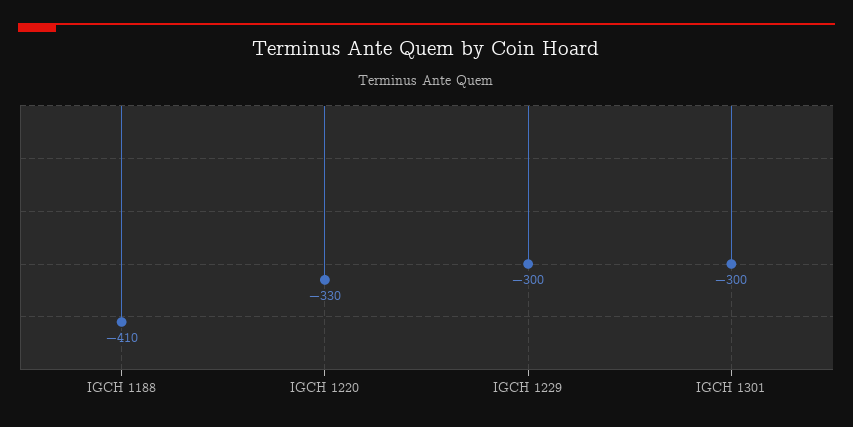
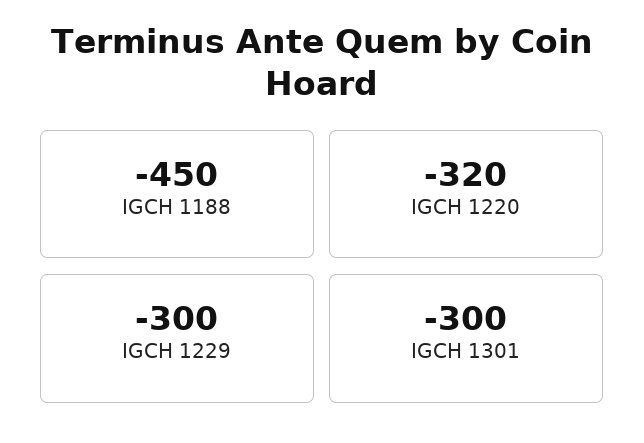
IGCH 1188: -410 -> -450
IGCH 1220: -330 -> -320

